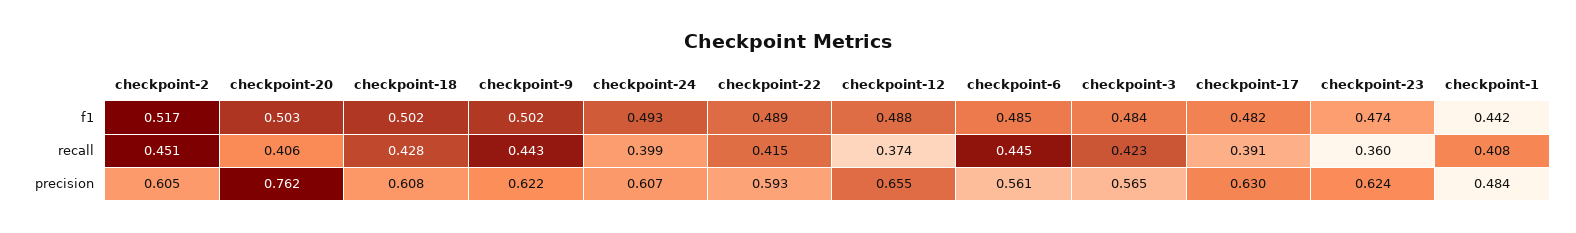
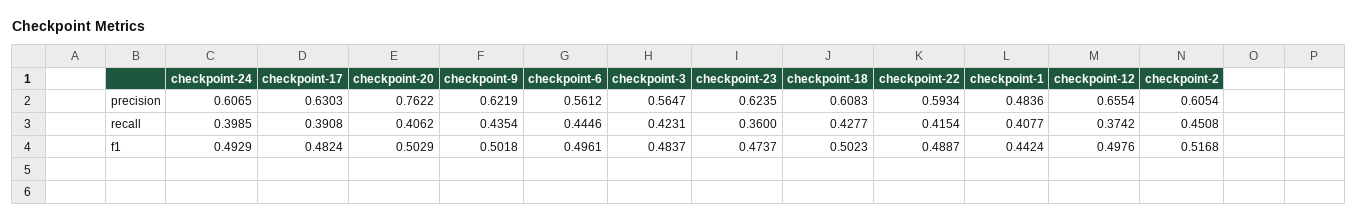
checkpoint-12, f1: 0.488 -> 0.4976
checkpoint-6, f1: 0.485 -> 0.4961
checkpoint-9, recall: 0.443 -> 0.4354

